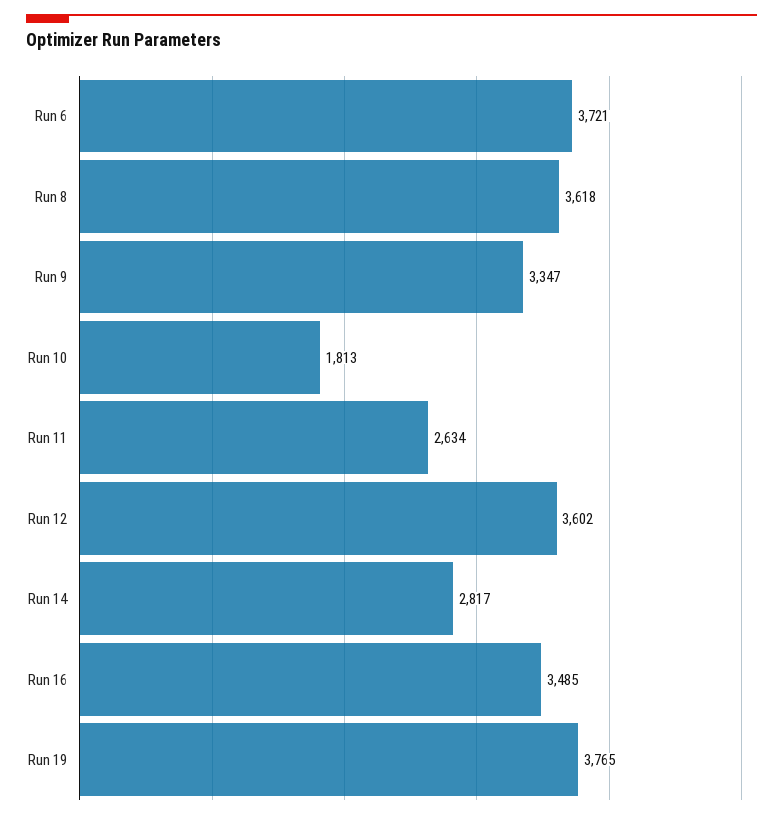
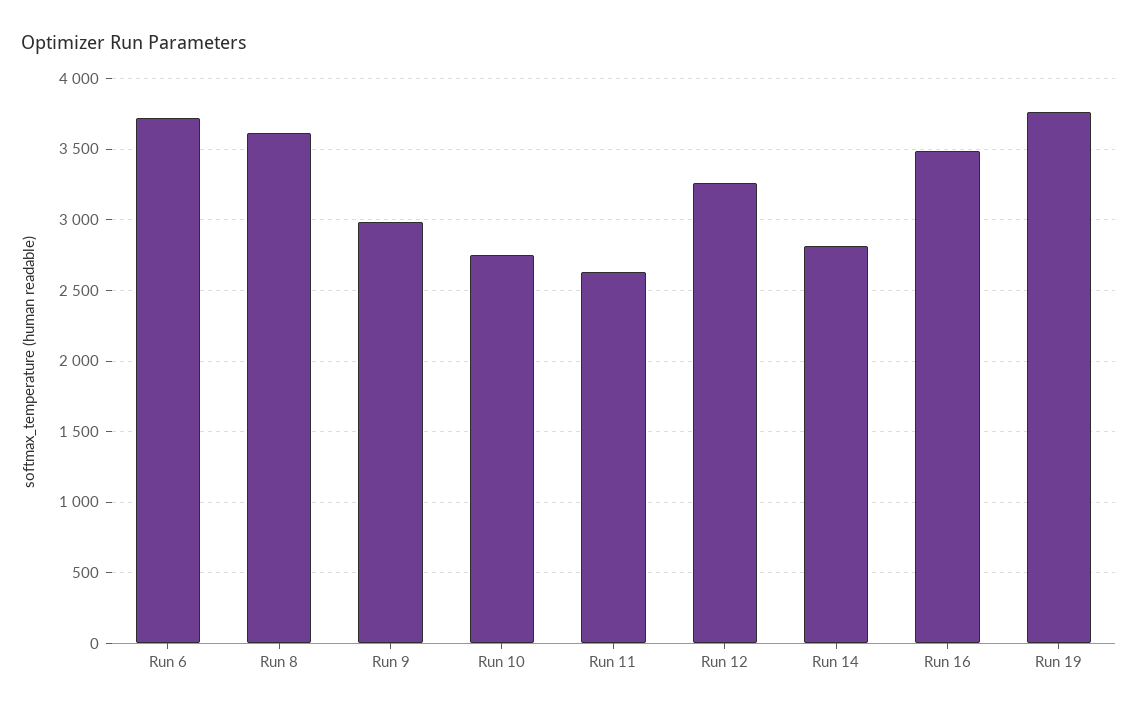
Run 9: 3347 -> 3000
Run 10: 1813 -> 2750
Run 12: 3602 -> 3250

